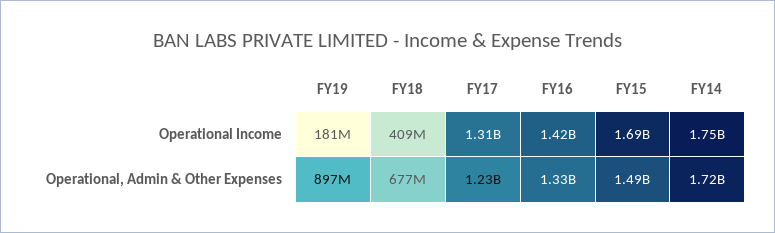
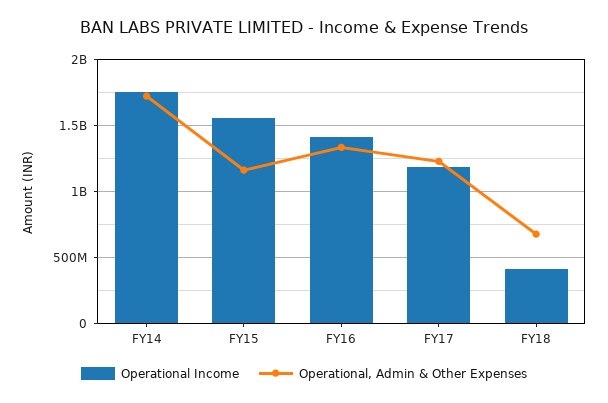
Operational Income, FY19: 181000000 -> none
Operational Income, FY17: 1310000000 -> 1200000000
Operational Income, FY15: 1690000000 -> 1550000000
Operational, Admin & Other Expenses, FY19: 897000000 -> none
Operational, Admin & Other Expenses, FY15: 1490000000 -> 1150000000

